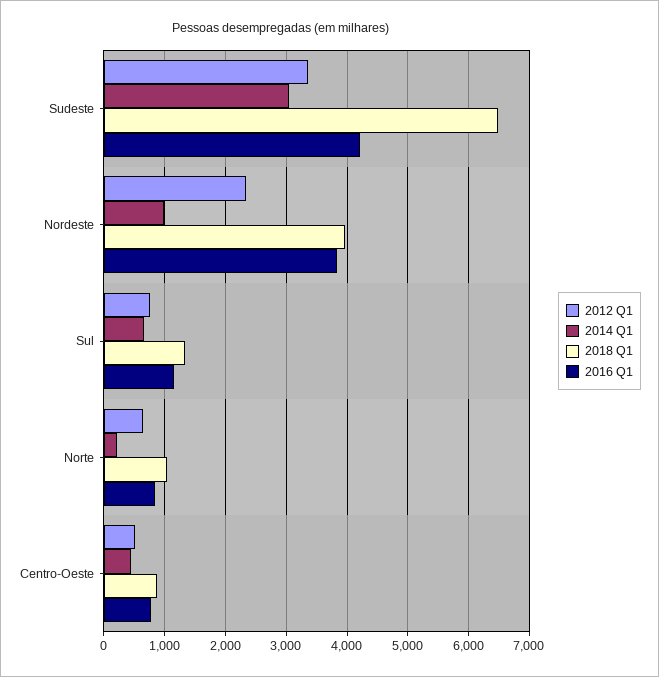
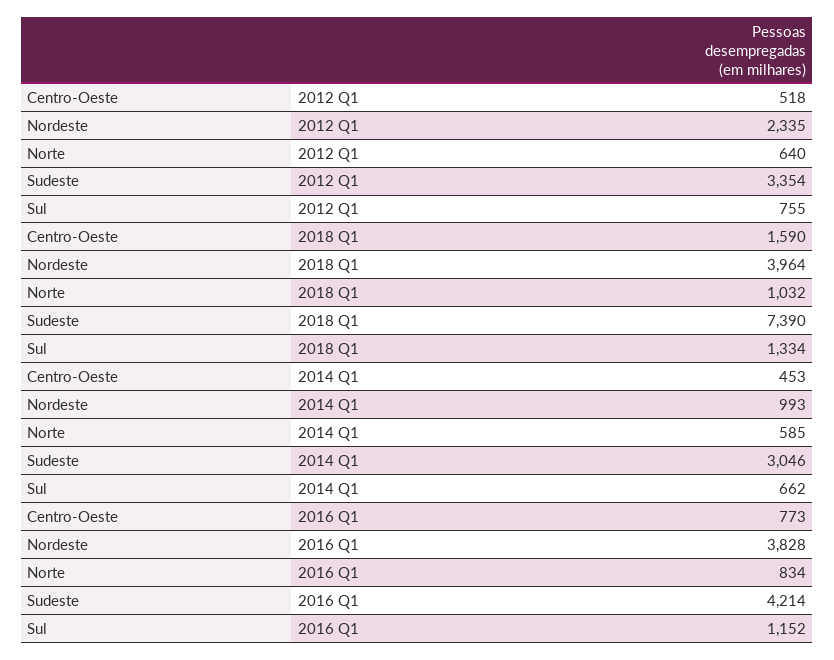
2018 Q1, Sudeste: 6500 -> 7390
2014 Q1, Norte: 200 -> 585
2018 Q1, Centro-Oeste: 900 -> 1590

